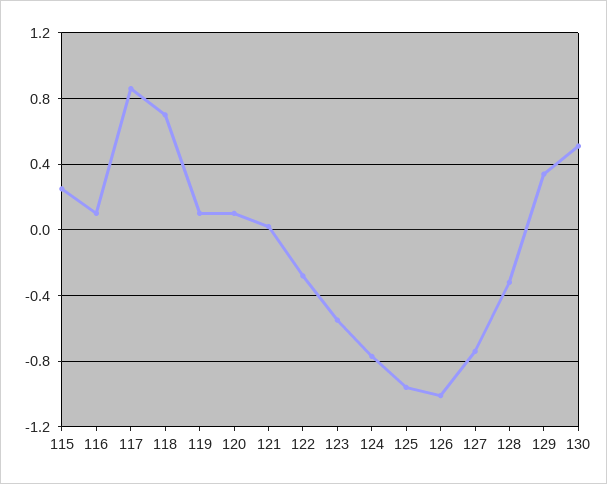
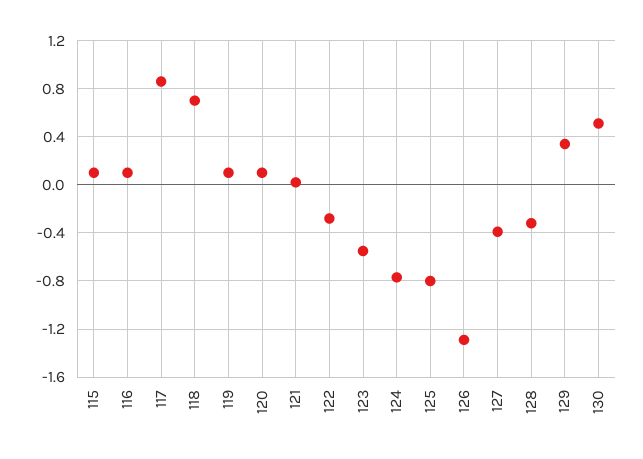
115: 0.25 -> 0.1
125: -0.95 -> -0.8
126: -1 -> -1.3
127: -0.75 -> -0.4

